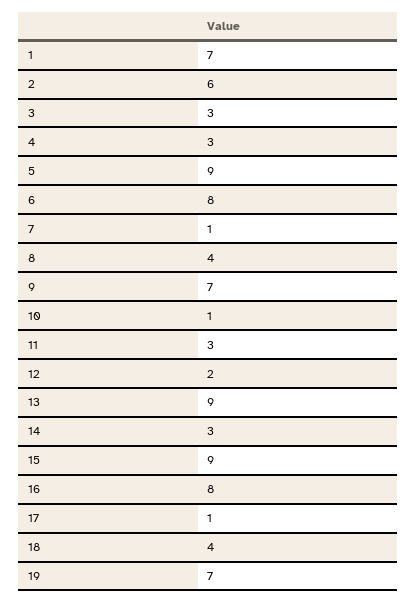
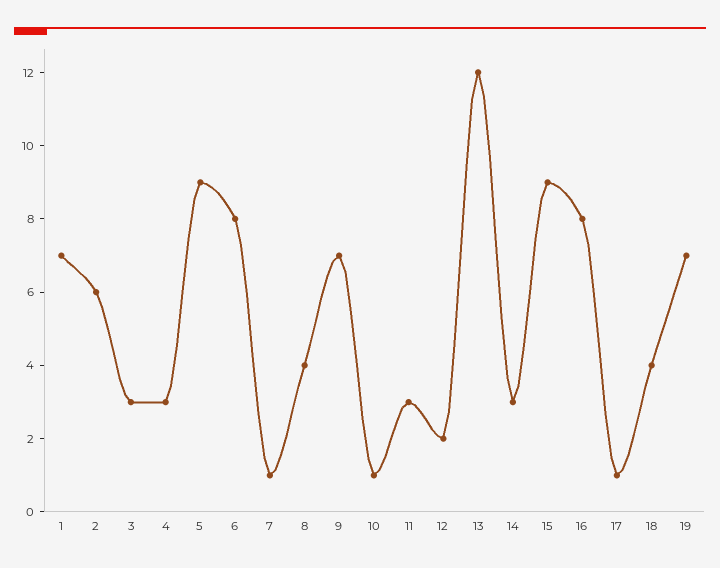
13: 9 -> 12

